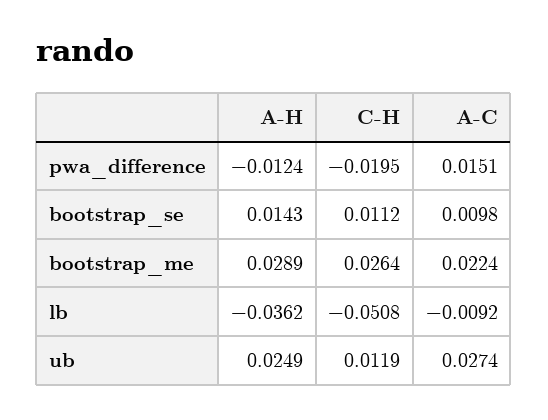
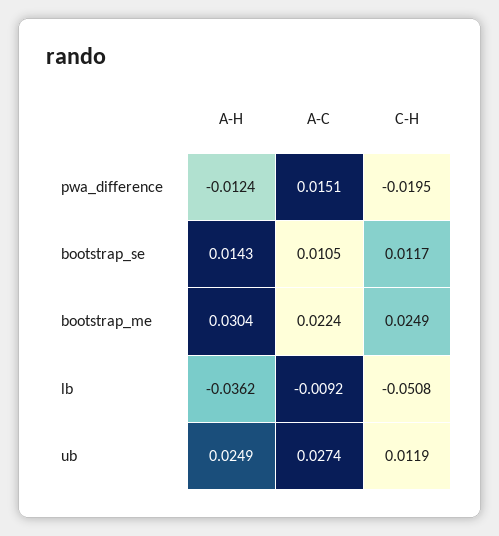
C-H, bootstrap_se: 0.0112 -> 0.0117
A-C, bootstrap_se: 0.0098 -> 0.0105
A-H, bootstrap_me: 0.0289 -> 0.0304
C-H, bootstrap_me: 0.0264 -> 0.0249

